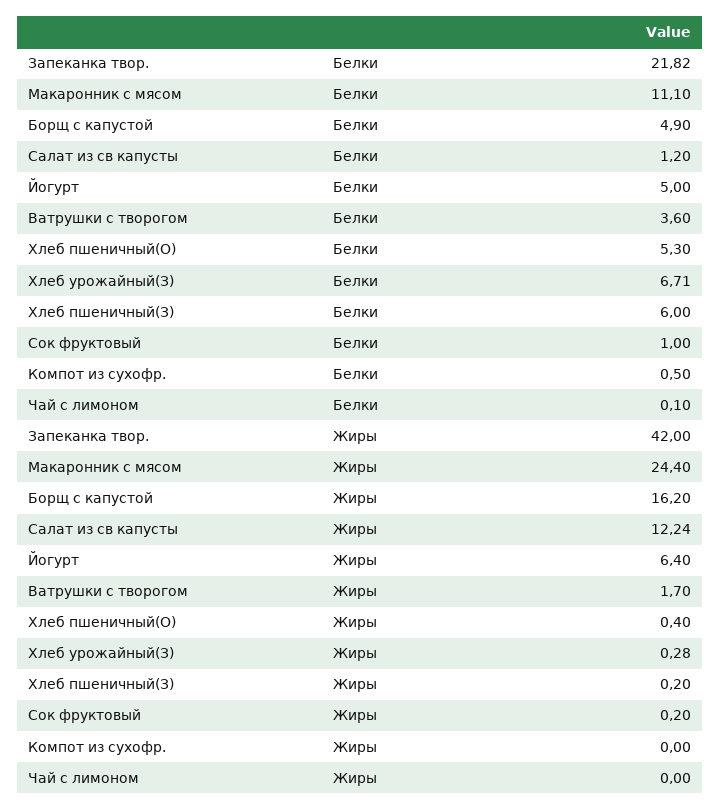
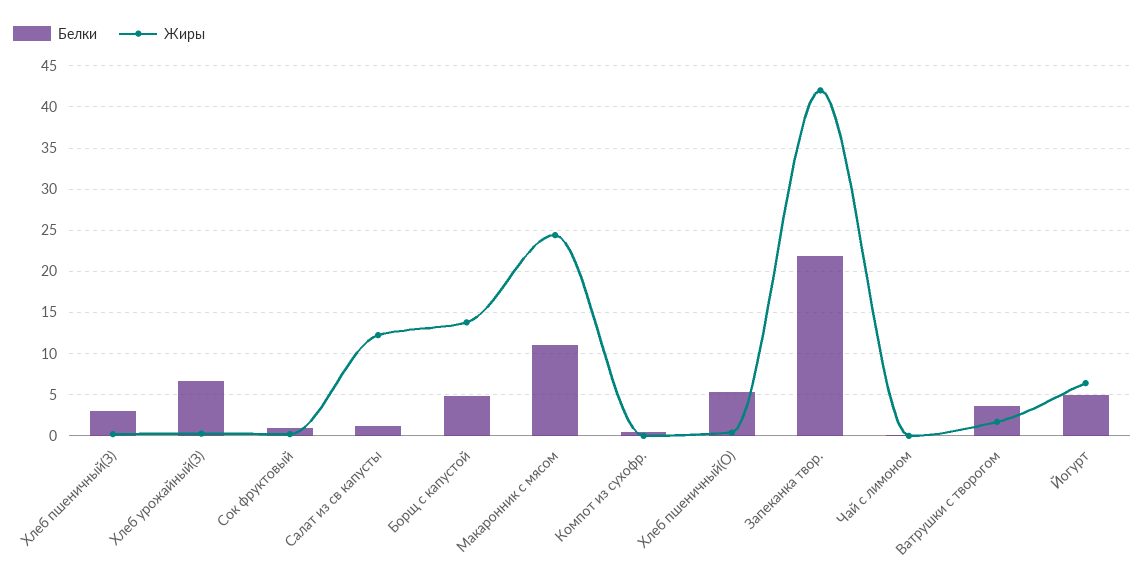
Белки, Хлеб пшеничный(З): 6 -> 3
Жиры, Борщ с капустой: 16.2 -> 14

